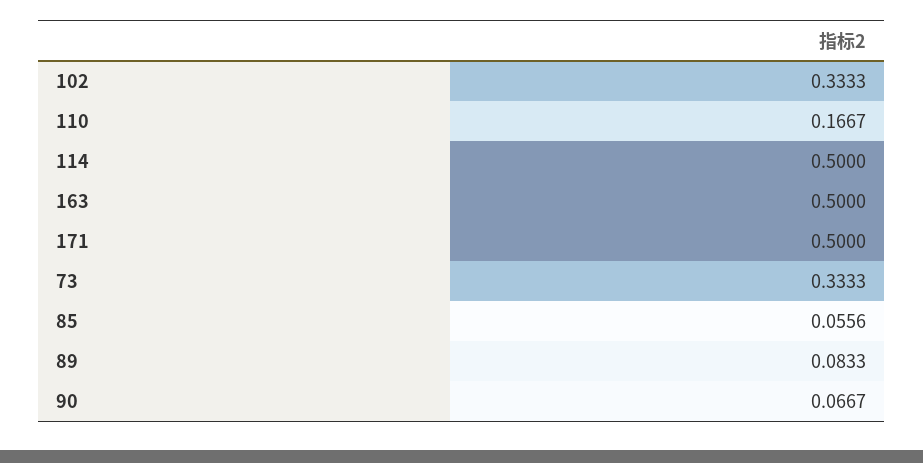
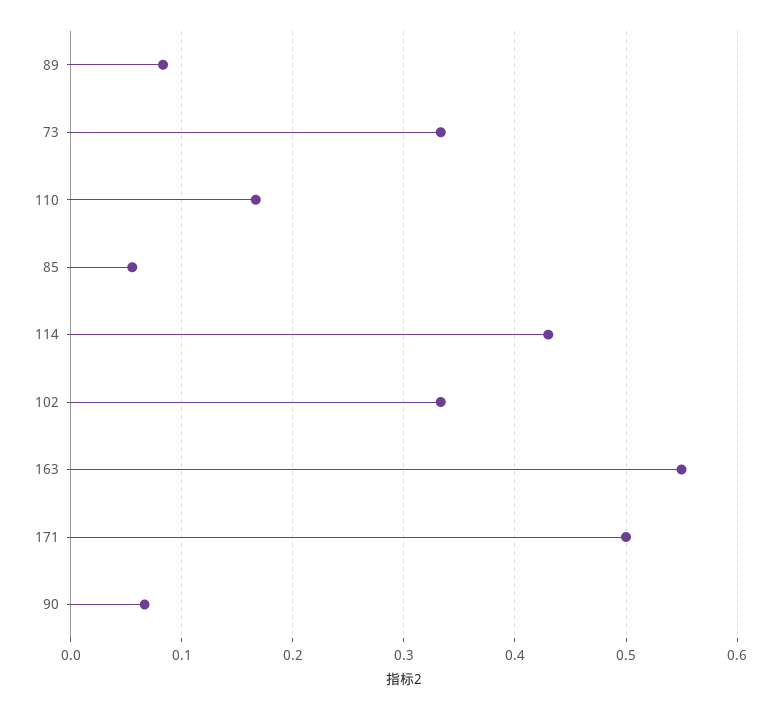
114: 0.5 -> 0.43
163: 0.5 -> 0.55

